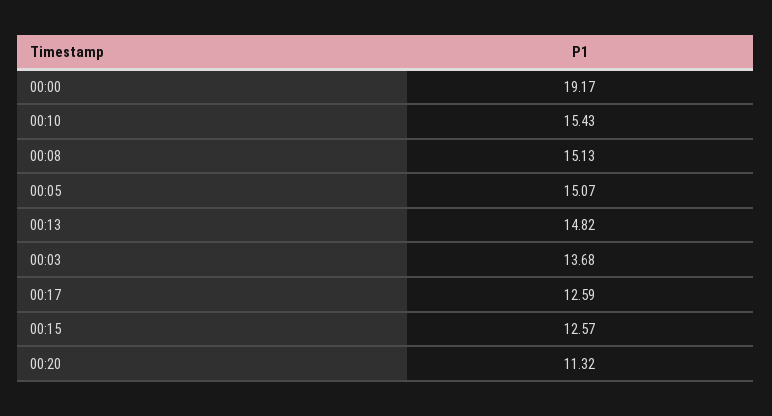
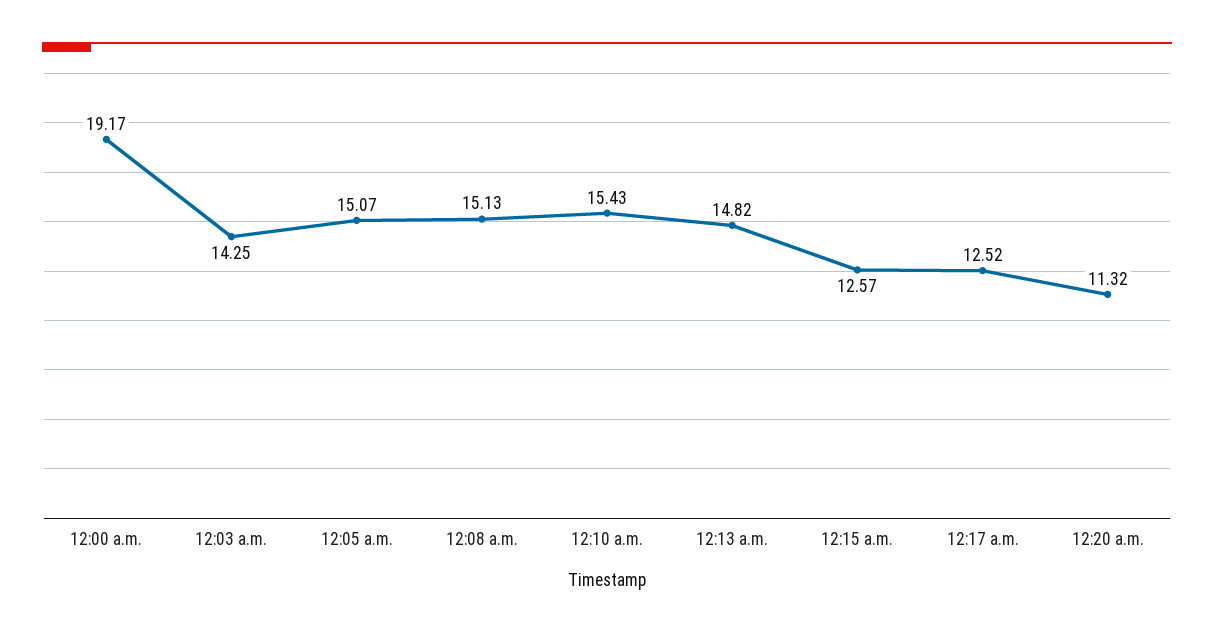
00:03: 13.68 -> 14.25
00:17: 12.59 -> 12.52

